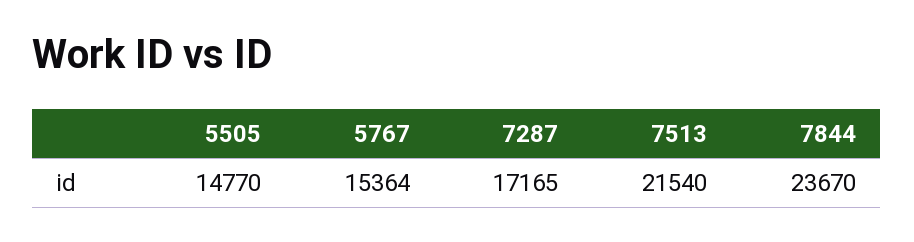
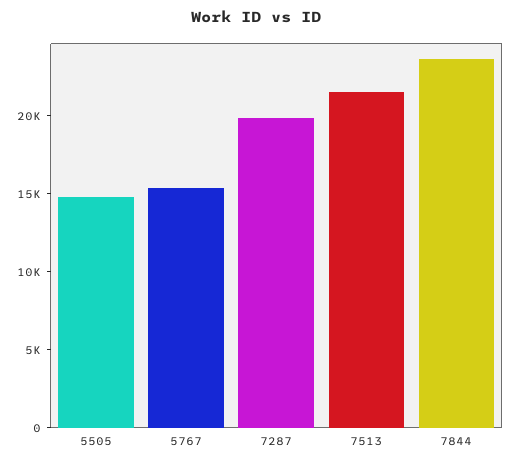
7287: 17165 -> 20000

